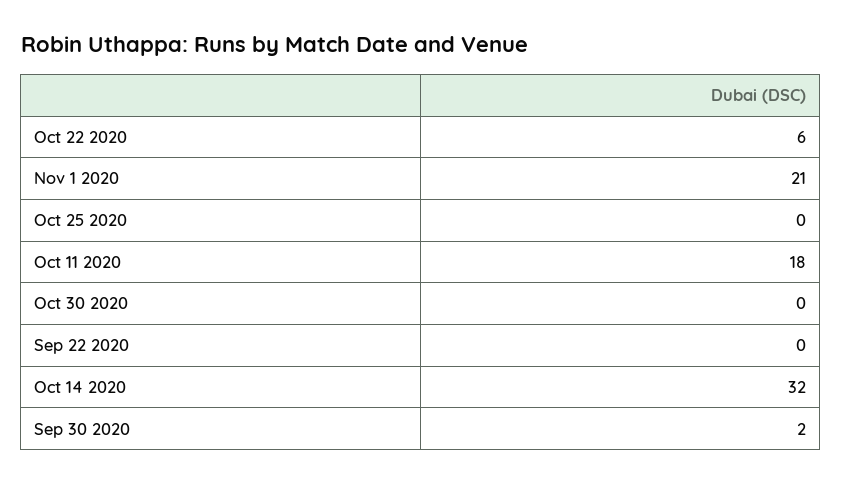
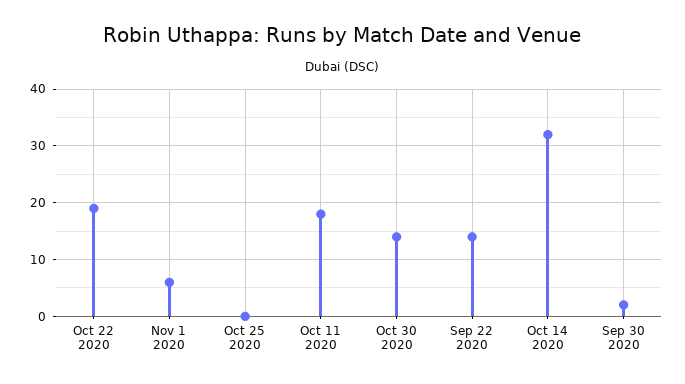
Oct 22 2020: 6 -> 20
Nov 1 2020: 21 -> 5
Oct 30 2020: 0 -> 15
Sep 22 2020: 0 -> 15

